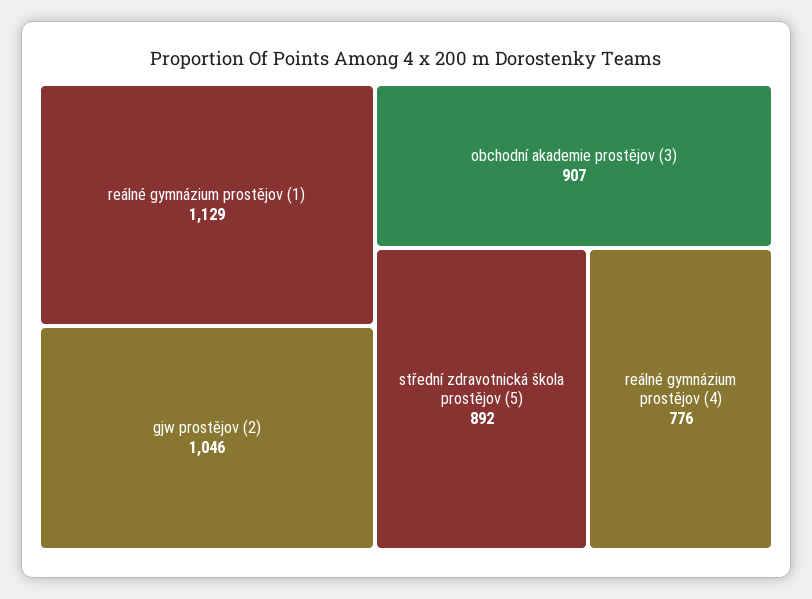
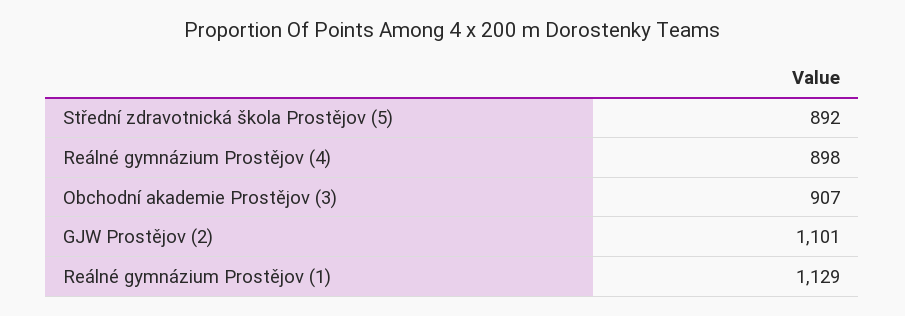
gjw prostějov (2): 1046 -> 1101
reálné gymnázium prostějov (4): 776 -> 898

